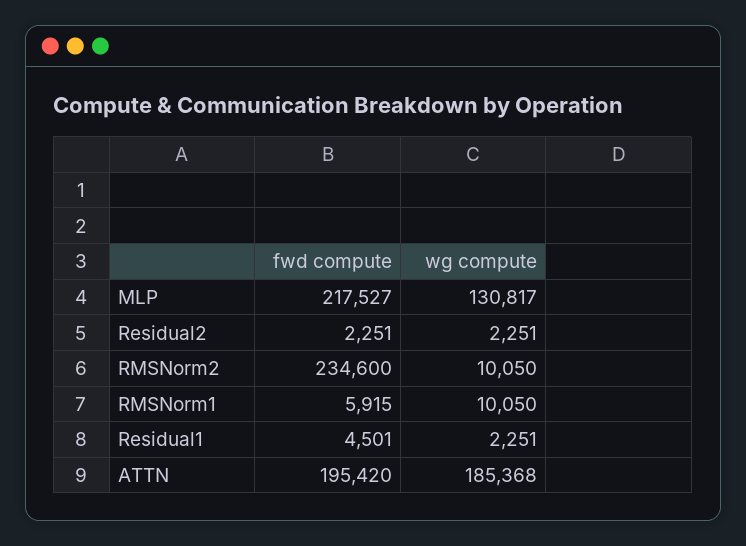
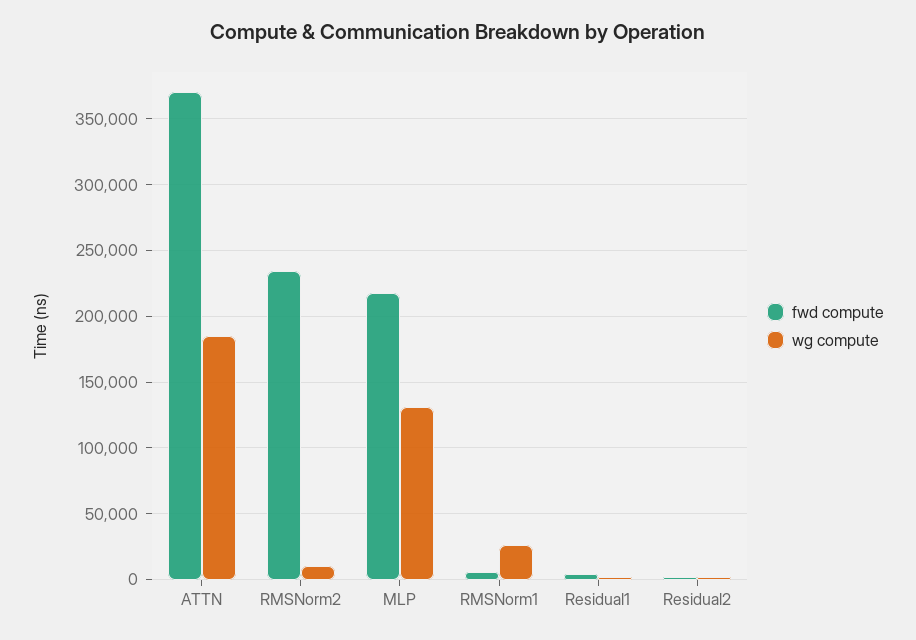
wg compute, RMSNorm1: 10050 -> 25000
fwd compute, ATTN: 195420 -> 370000

